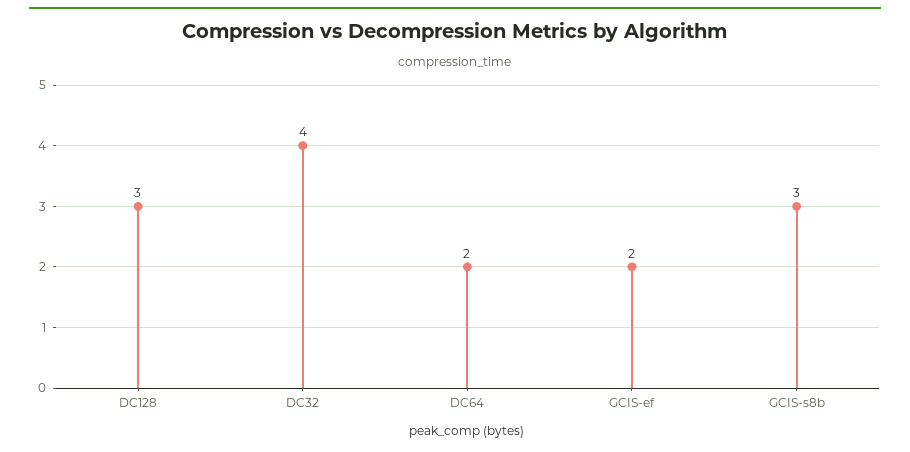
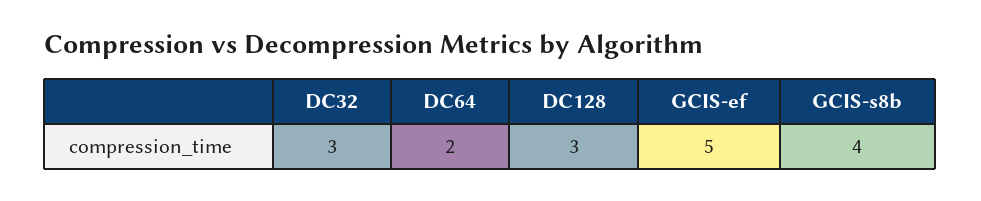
DC32: 4 -> 3
GCIS-ef: 2 -> 5
GCIS-s8b: 3 -> 4

